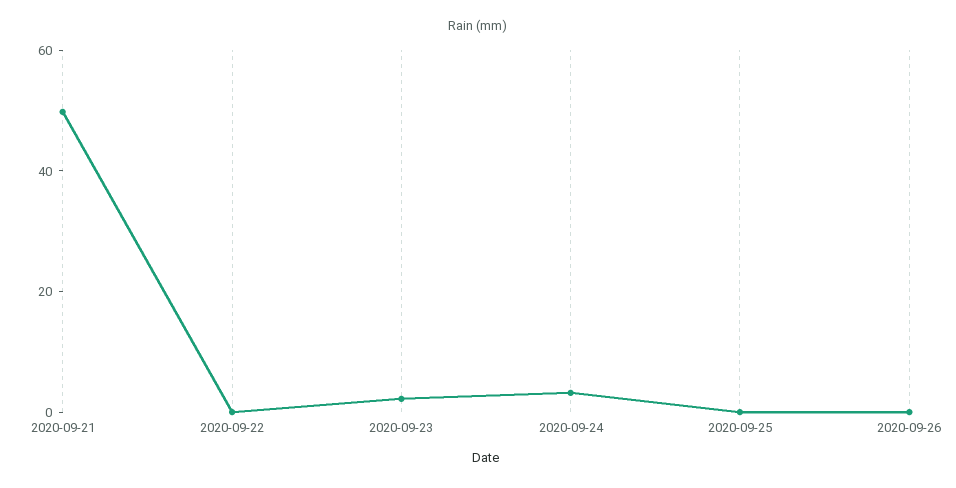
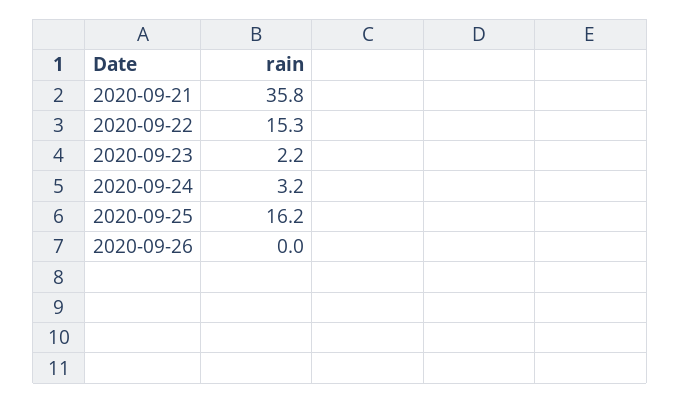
2020-09-21: 50 -> 35.8
2020-09-22: 0 -> 15.3
2020-09-25: 0 -> 16.2

